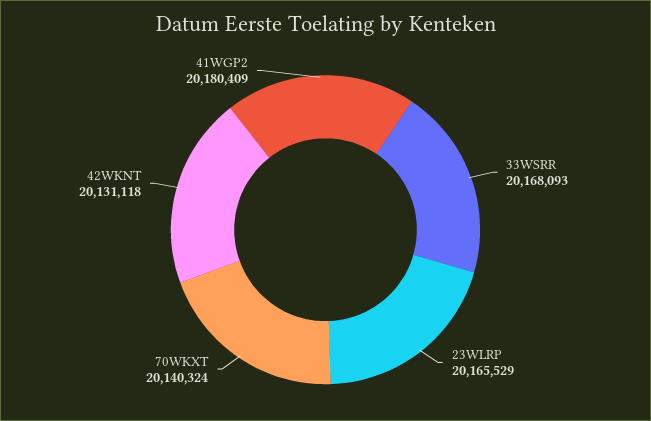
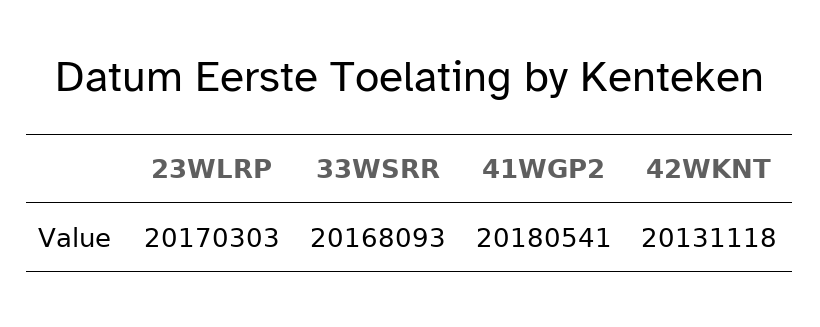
23WLRP: 20165529 -> 20170303
70WKXT: 20140324 -> none
41WGP2: 20180409 -> 20180541

